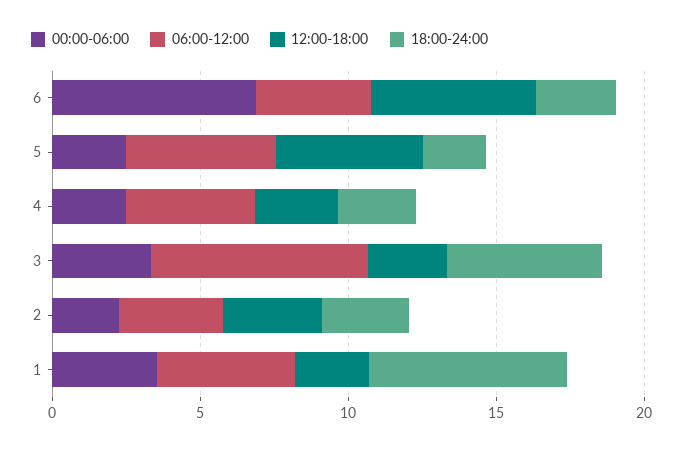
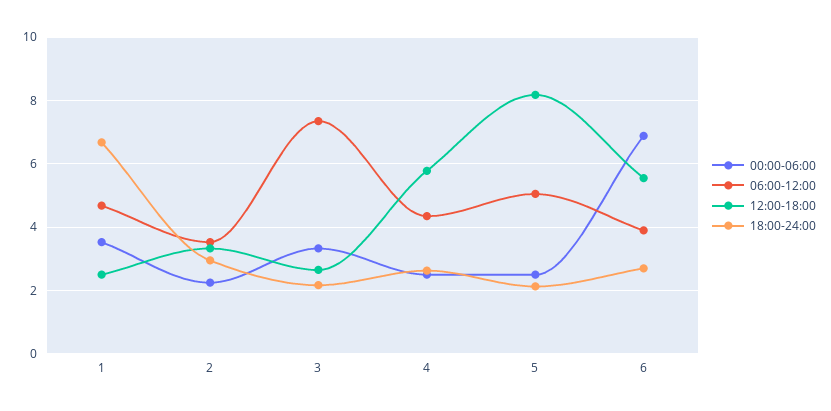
12:00-18:00, 5: 5 -> 8.2
12:00-18:00, 4: 3 -> 5.8
18:00-24:00, 3: 5 -> 2.2

